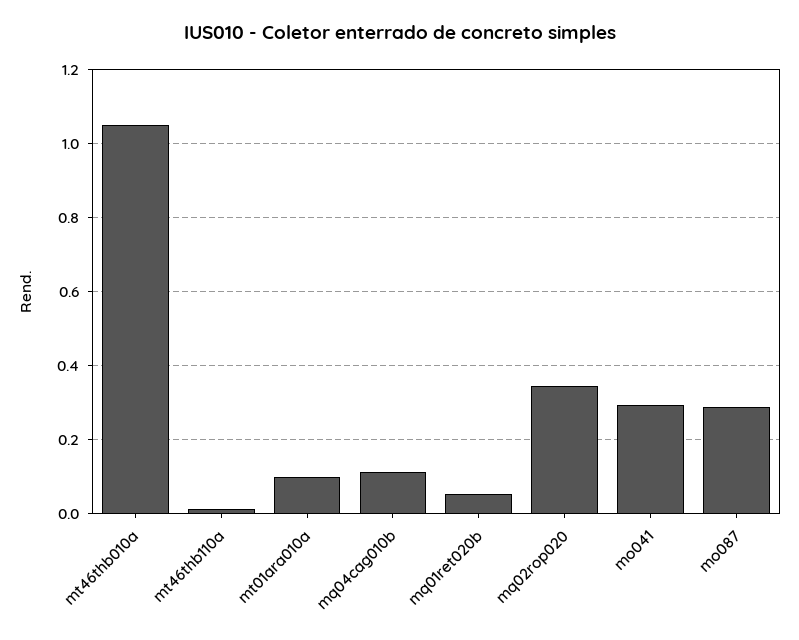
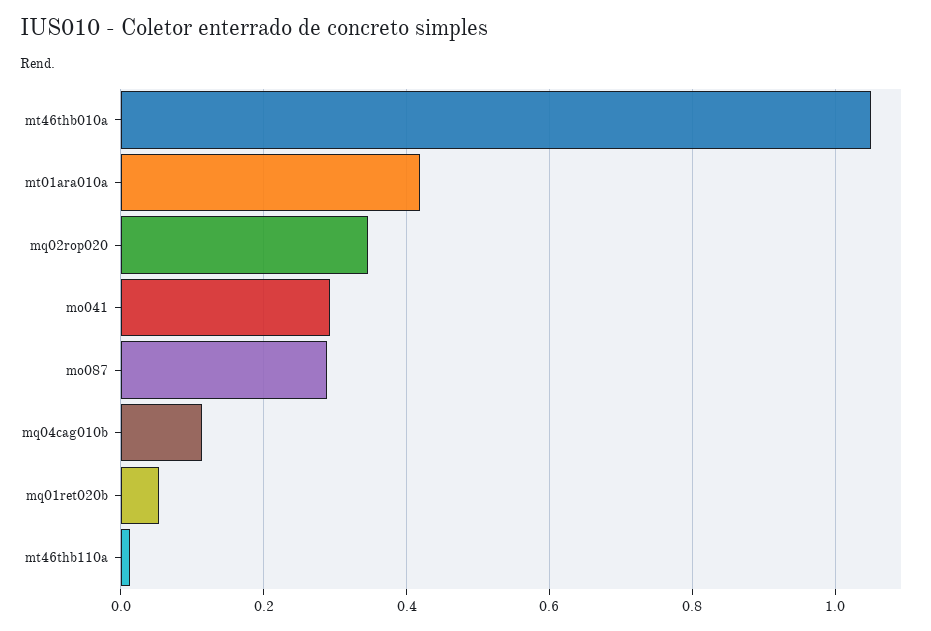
mt01ara010a: 0.1 -> 0.42

